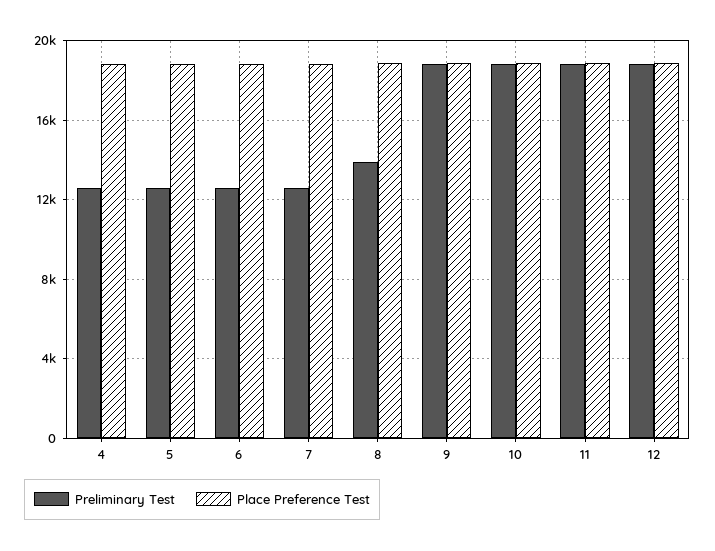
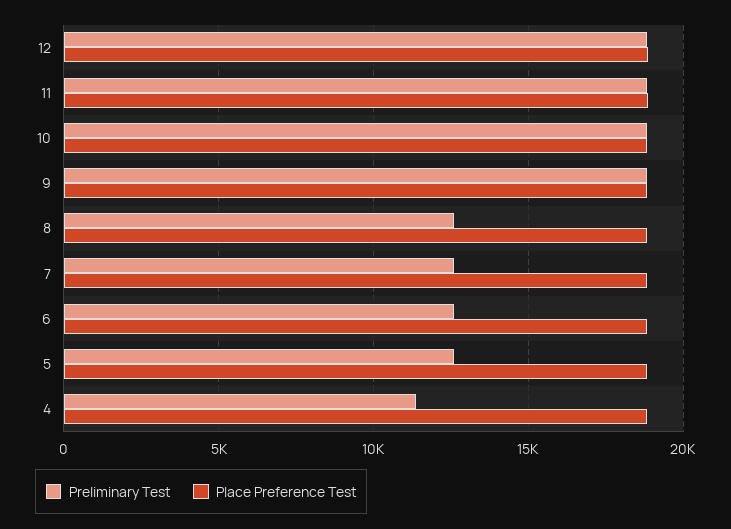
Preliminary Test, 4: 12500 -> 11500
Preliminary Test, 8: 14000 -> 12500

